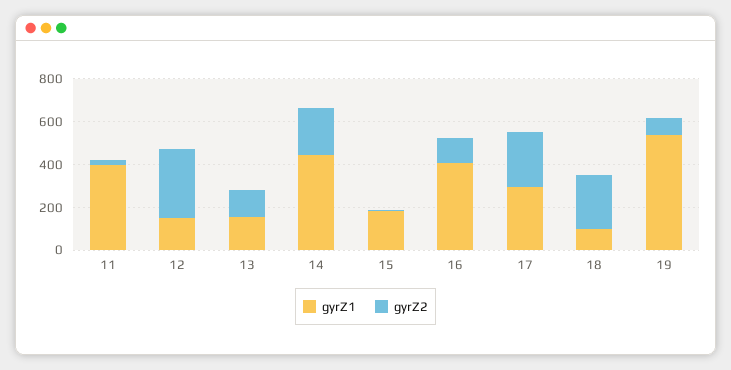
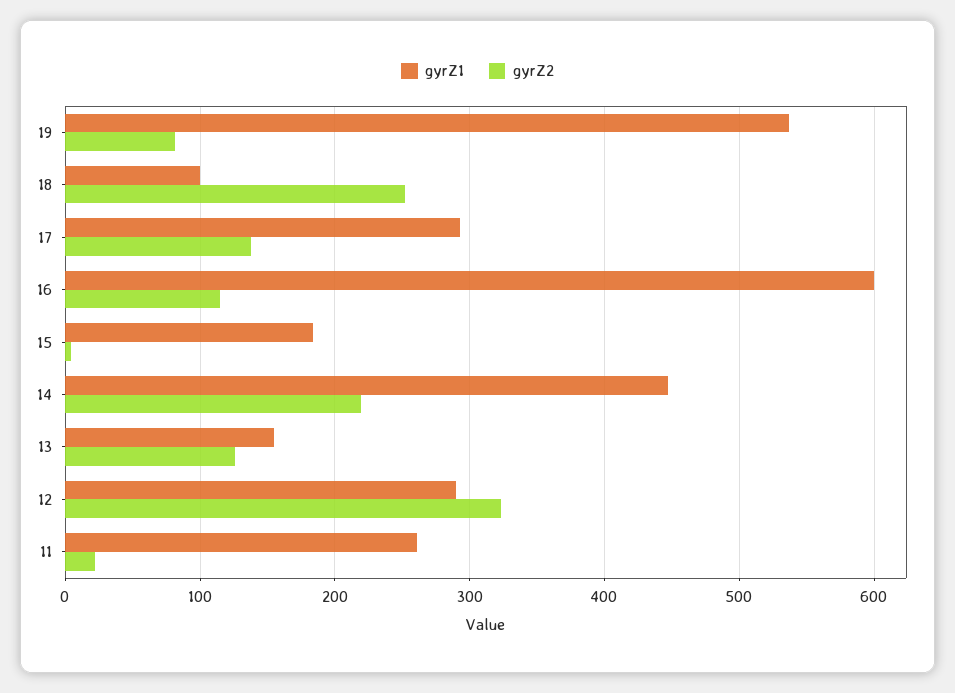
gyrZ1, 11: 400 -> 260
gyrZ1, 12: 150 -> 290
gyrZ1, 16: 400 -> 600
gyrZ2, 17: 250 -> 140

